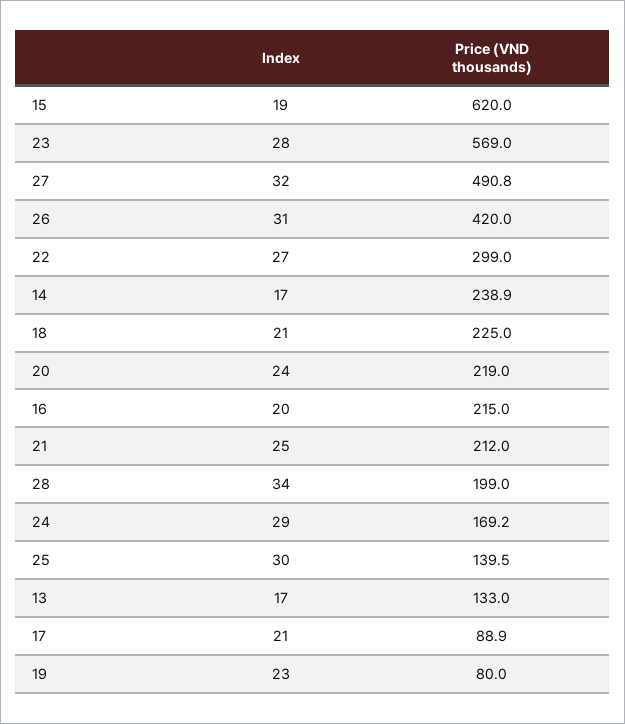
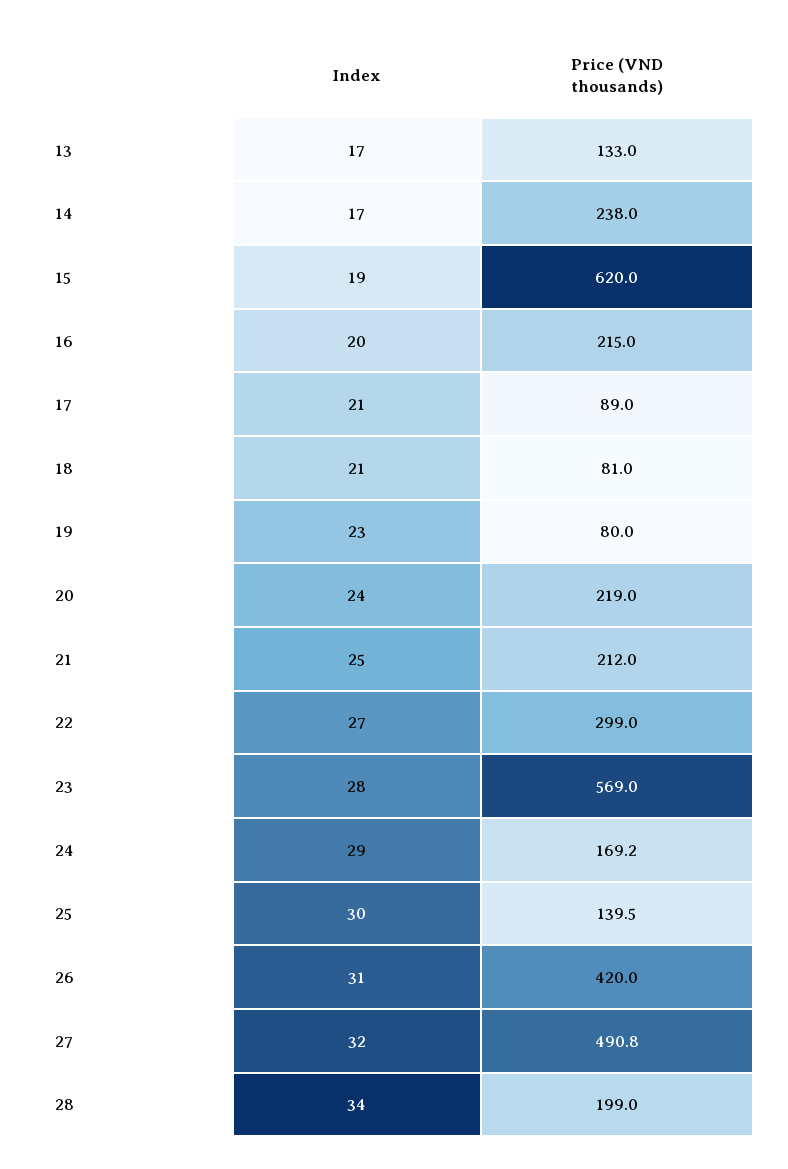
Price (VND thousands), 14: 238.9 -> 238
Price (VND thousands), 18: 225 -> 81
Price (VND thousands), 17: 88.9 -> 89

